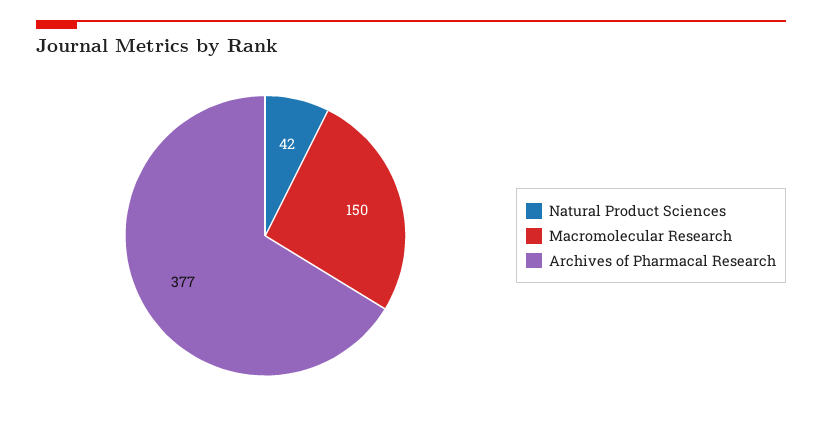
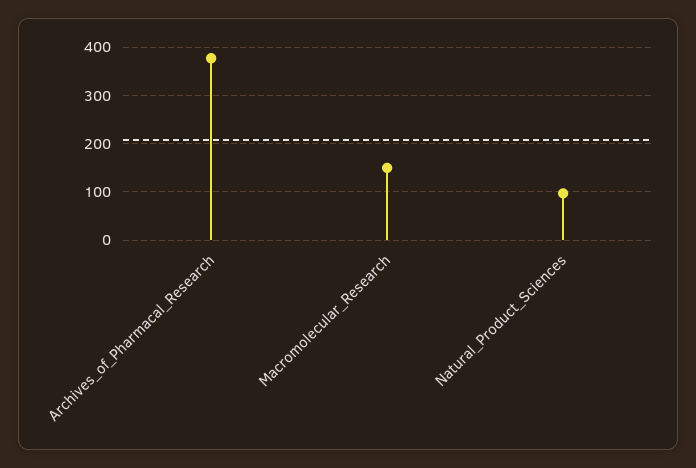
Natural Product Sciences: 42 -> 100

